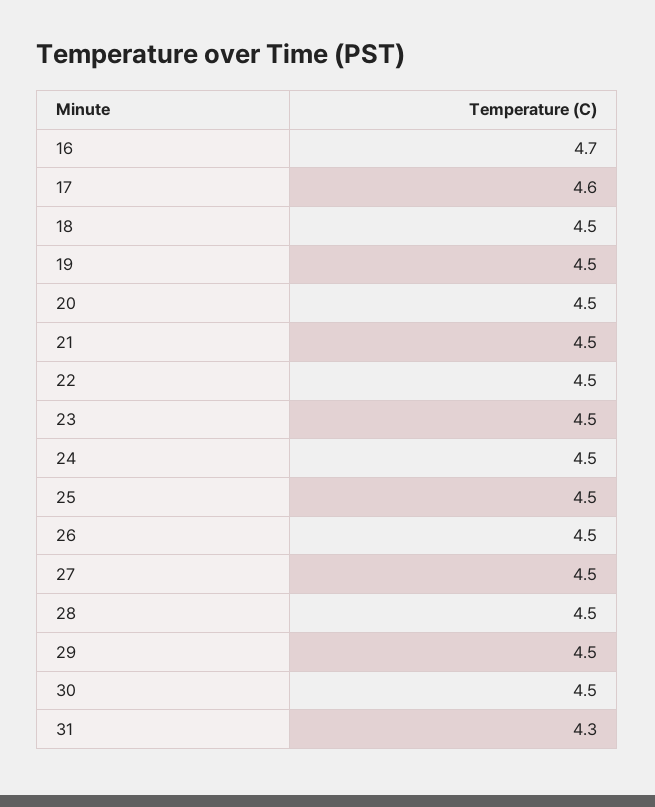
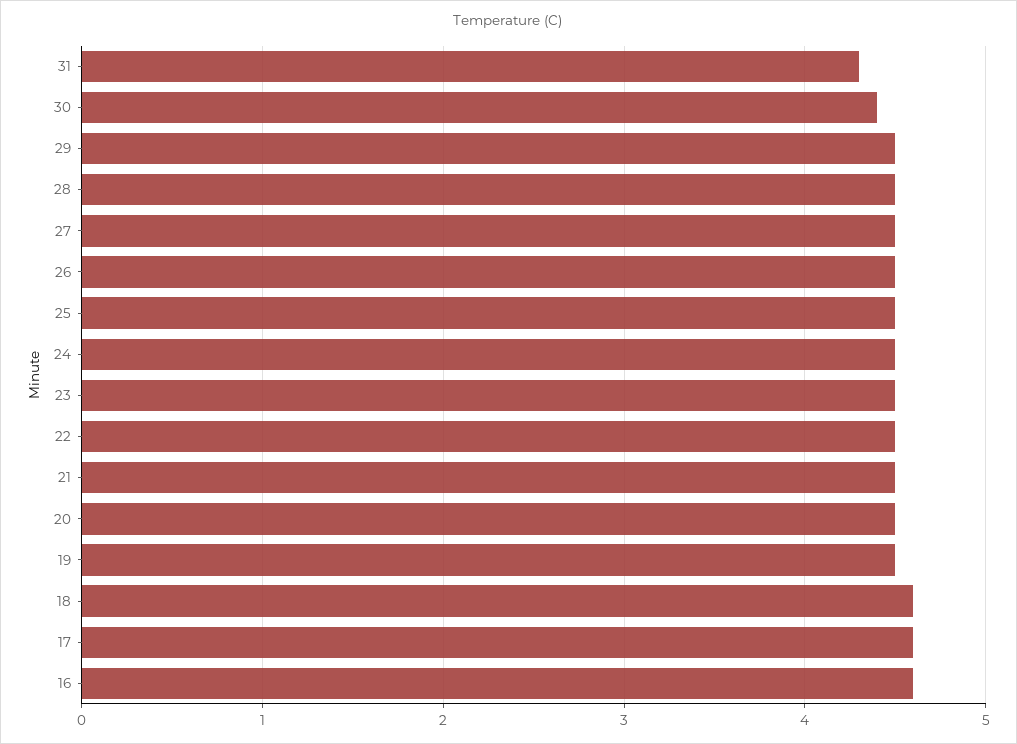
16: 4.7 -> 4.6
18: 4.5 -> 4.6
30: 4.5 -> 4.4

